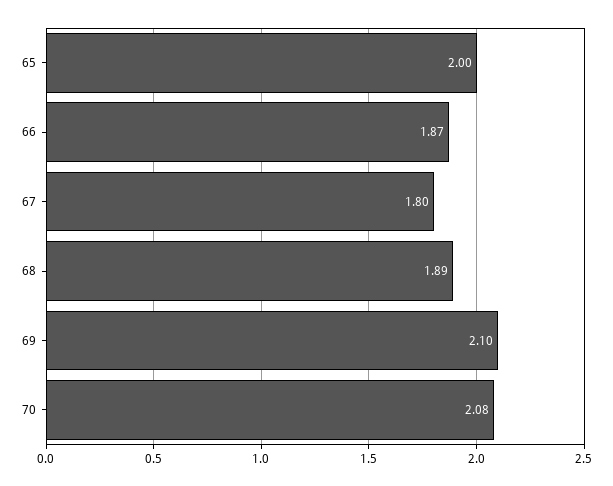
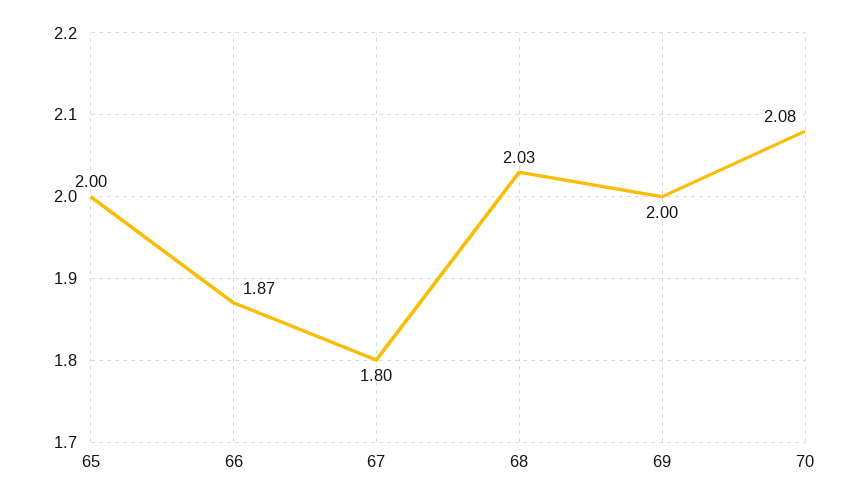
68: 1.89 -> 2.03
69: 2.1 -> 2

